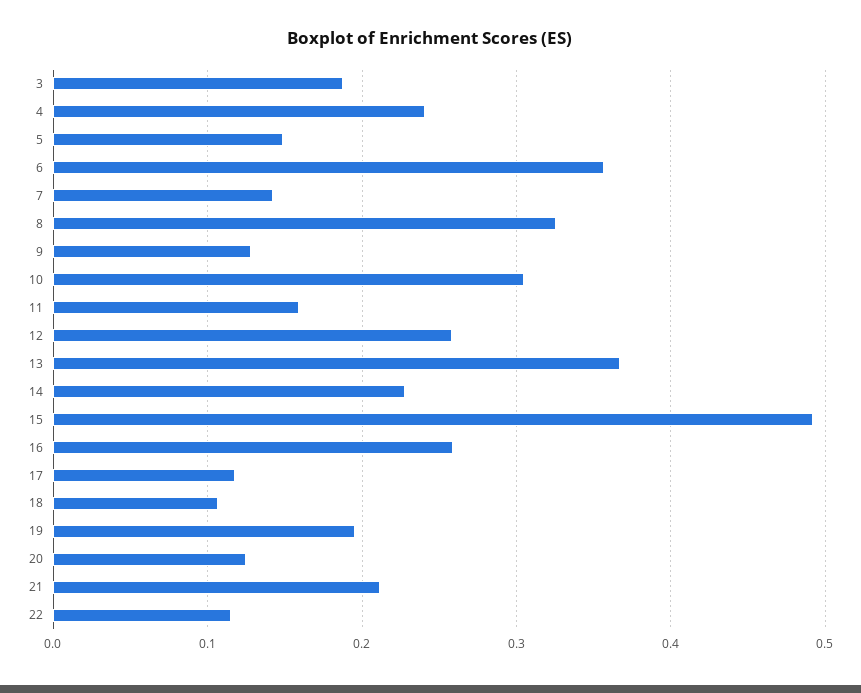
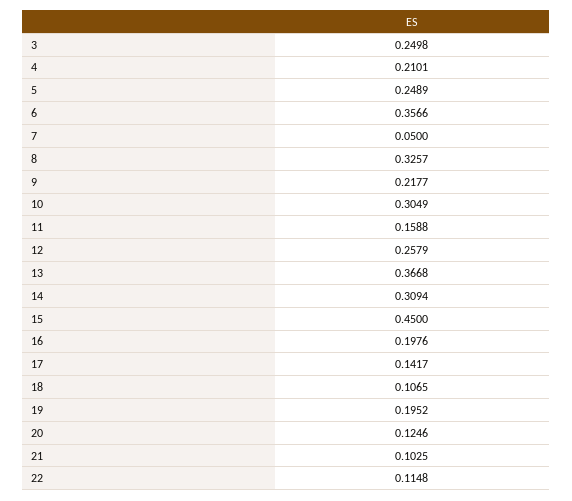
3: 0.19 -> 0.2498
4: 0.24 -> 0.2101
5: 0.15 -> 0.2489
7: 0.14 -> 0.05
9: 0.13 -> 0.2177
14: 0.23 -> 0.3094
15: 0.49 -> 0.45
16: 0.26 -> 0.1976
17: 0.12 -> 0.1417
21: 0.21 -> 0.1025

